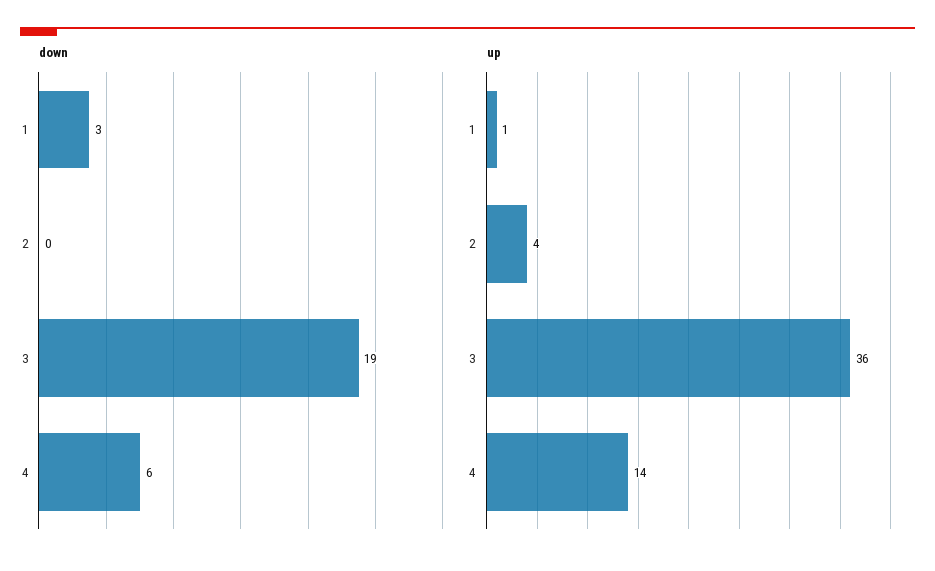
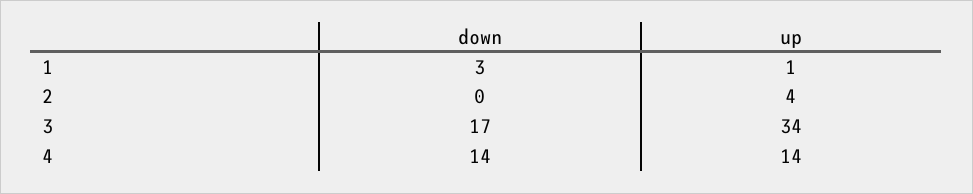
down, 3: 19 -> 17
down, 4: 6 -> 14
up, 3: 36 -> 34

